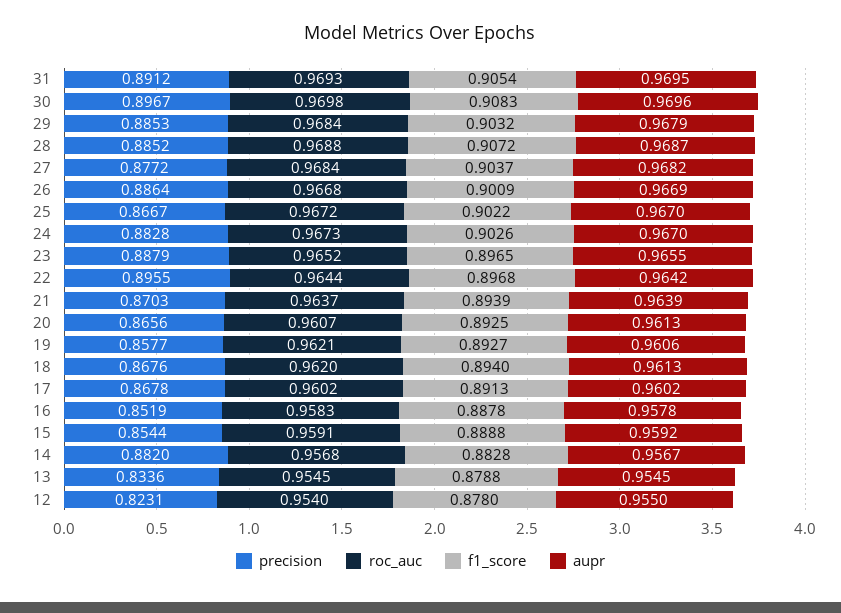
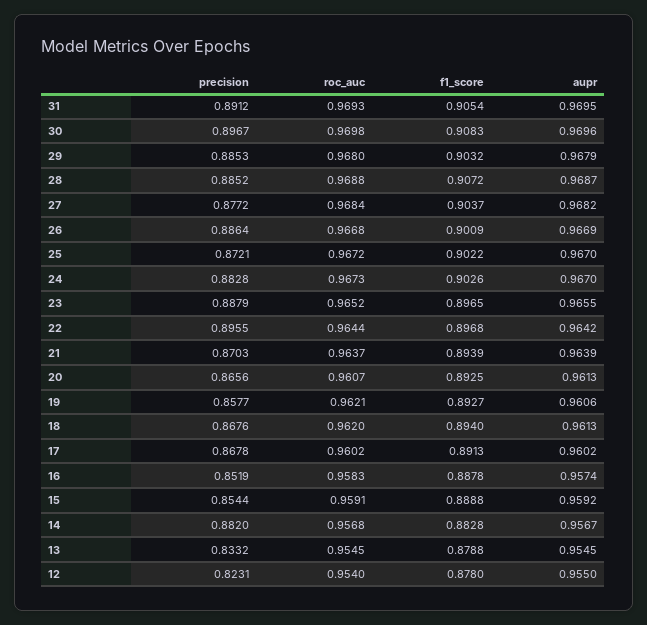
roc_auc, 29: 0.9684 -> 0.968
precision, 25: 0.8667 -> 0.8721
aupr, 16: 0.9578 -> 0.9574
precision, 13: 0.8336 -> 0.8332

